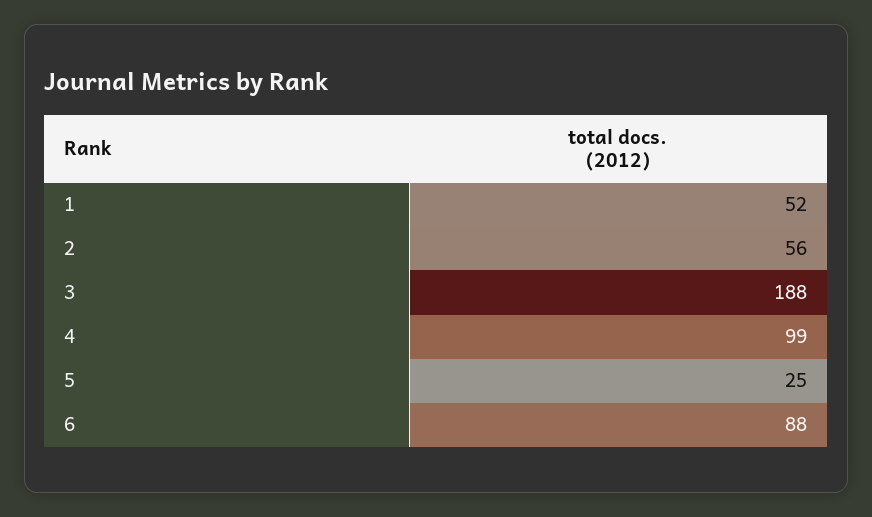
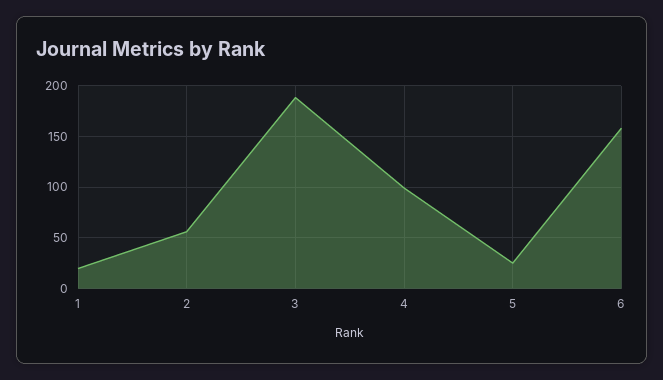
1: 52 -> 20
6: 88 -> 160

